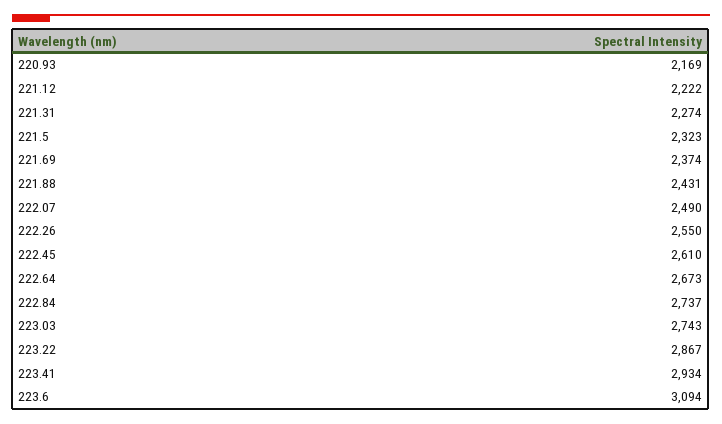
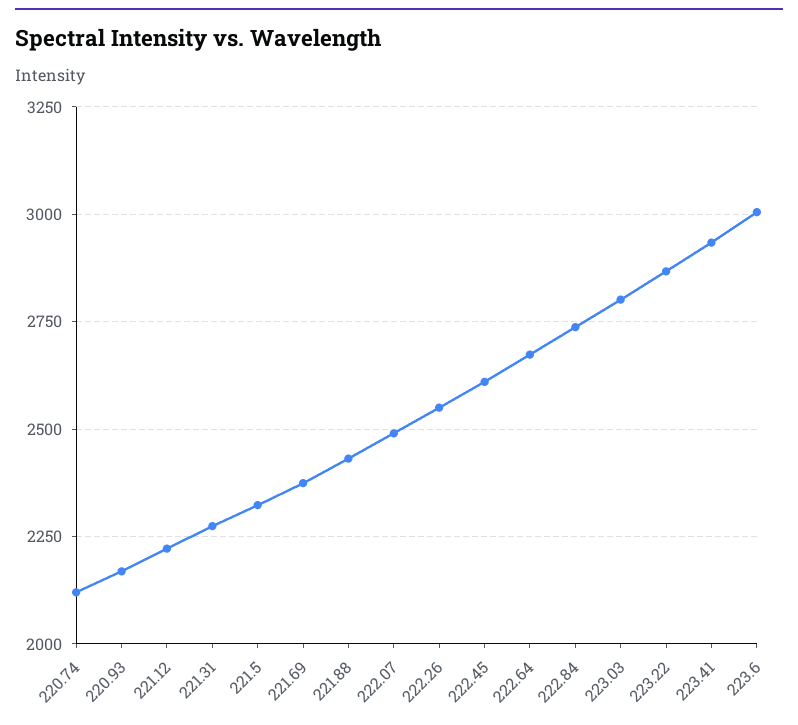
223.03: 2743 -> 2800
223.6: 3094 -> 3000
220.74: none -> 2125

